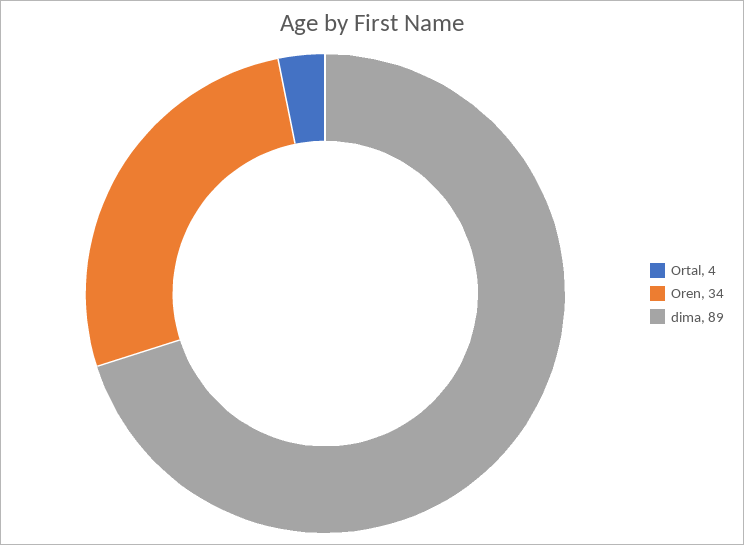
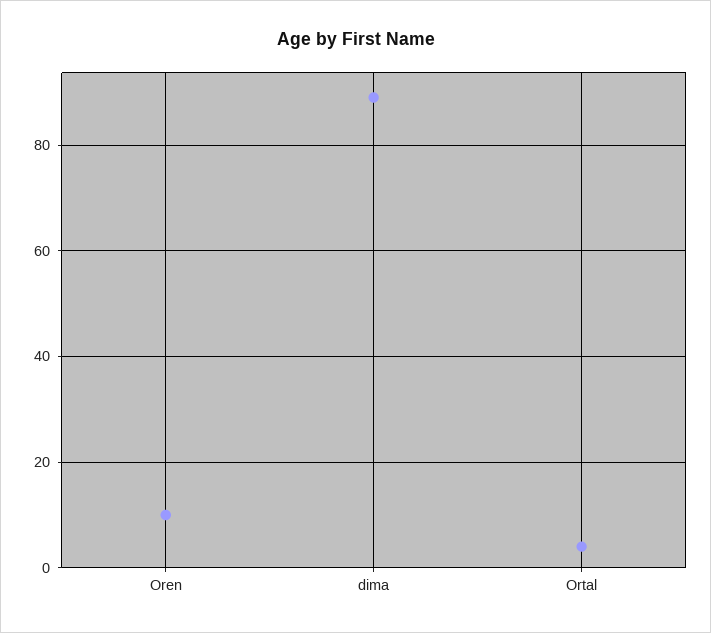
Oren: 34 -> 10

